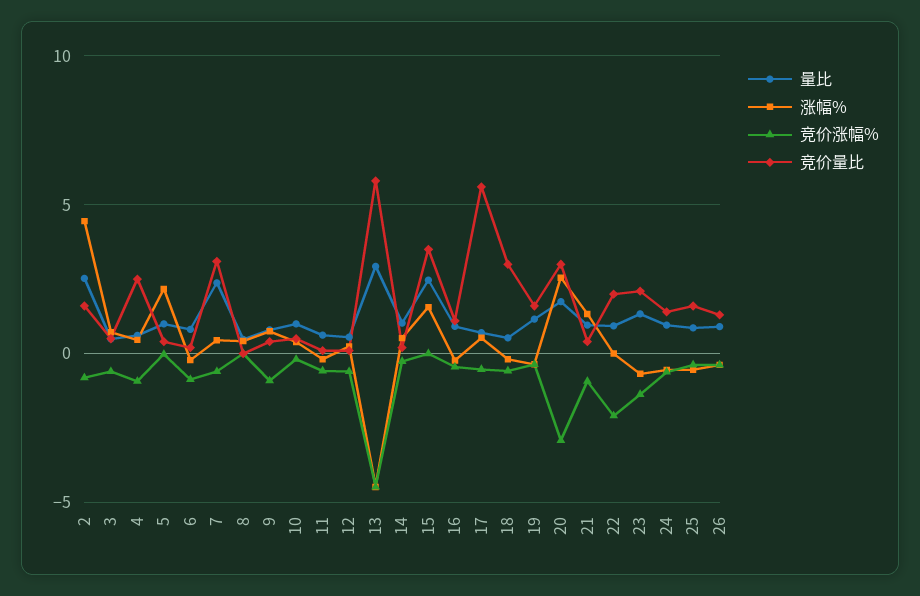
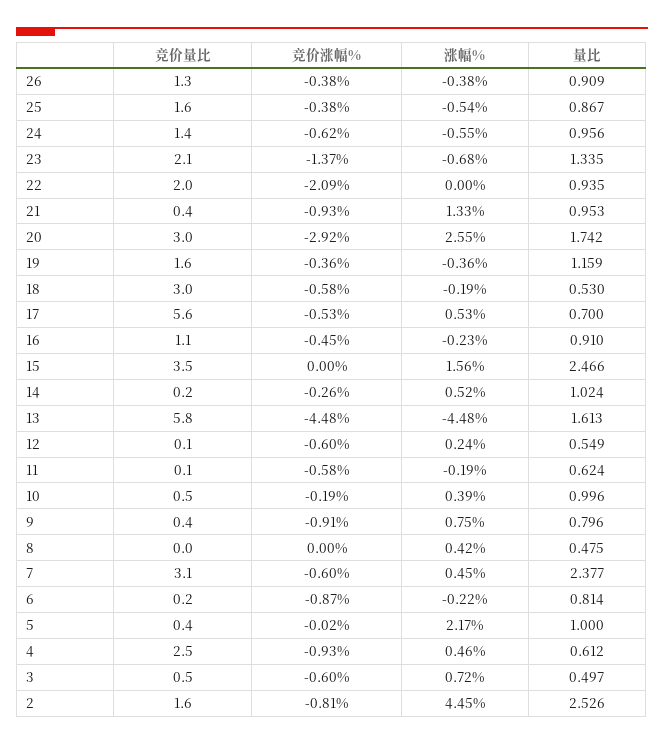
量比, 13: 3 -> 1.613

